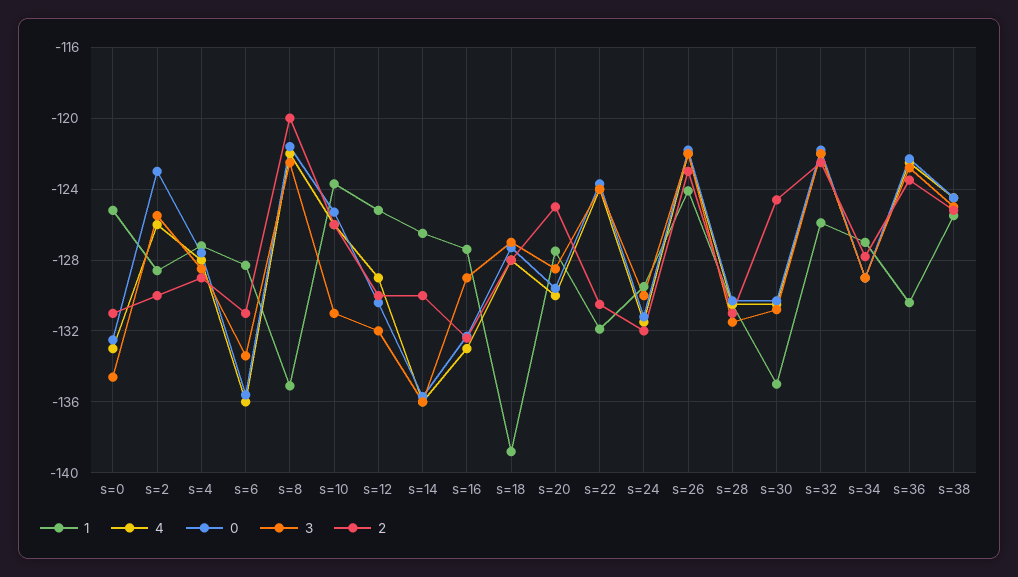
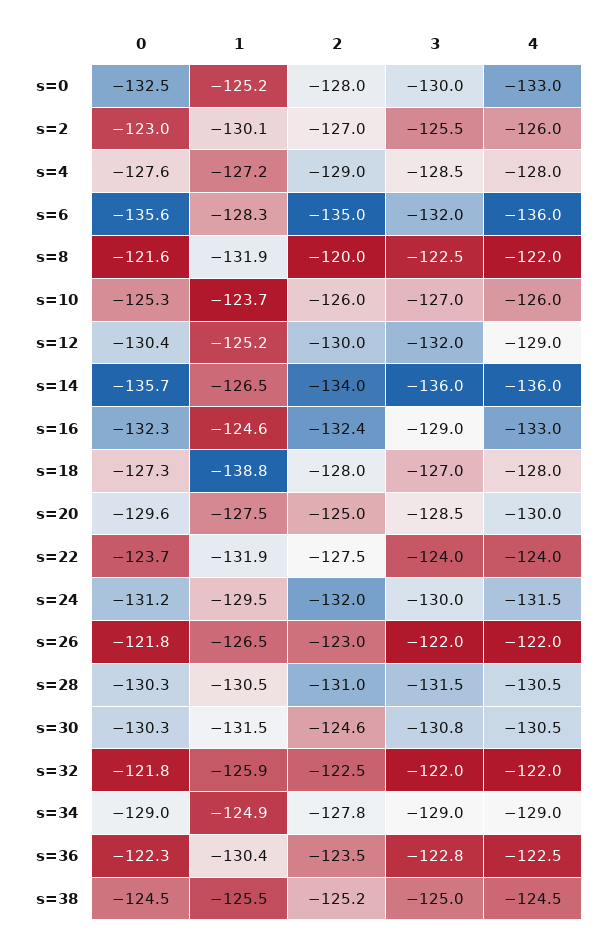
3, s=0: -134.5 -> -130
2, s=0: -131 -> -128
1, s=2: -128.5 -> -130.1
2, s=2: -130 -> -127
3, s=6: -133.5 -> -132
2, s=6: -131 -> -135
1, s=8: -135 -> -131.9
3, s=10: -131 -> -127
2, s=14: -130 -> -134
1, s=16: -127.5 -> -124.6
2, s=22: -130.5 -> -127.5
1, s=26: -124 -> -126.5
1, s=30: -135 -> -131.5
1, s=34: -127 -> -124.9

